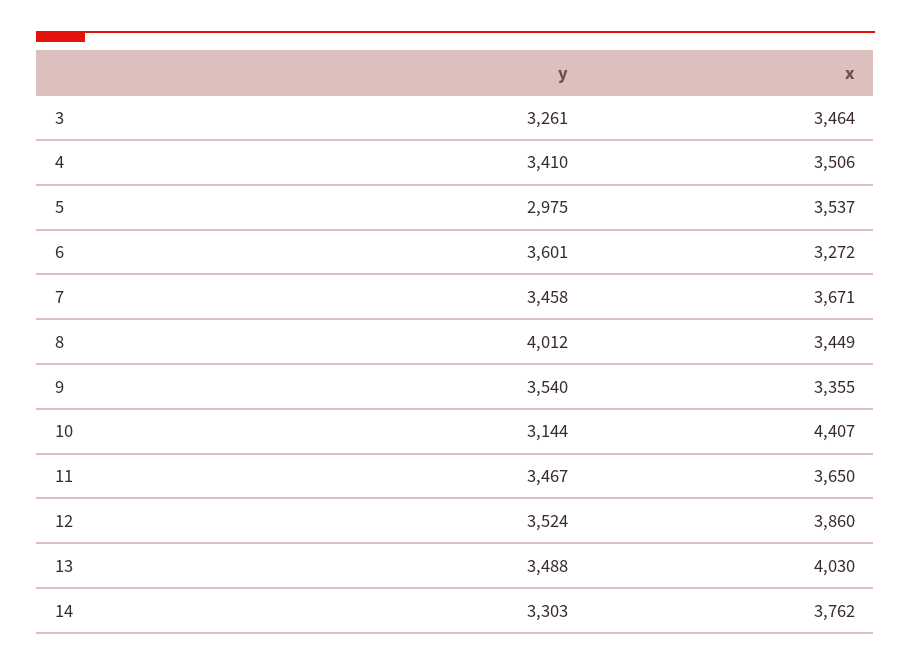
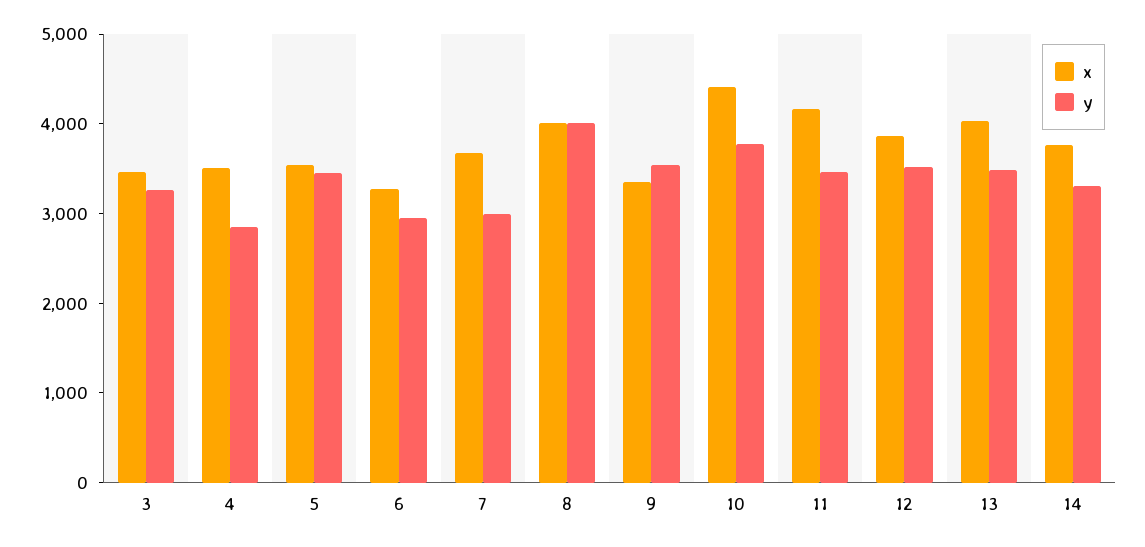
y, 4: 3410 -> 2800
y, 5: 2975 -> 3400
y, 6: 3601 -> 3000
y, 7: 3458 -> 3000
x, 8: 3449 -> 4000
y, 10: 3144 -> 3800
x, 11: 3650 -> 4200

